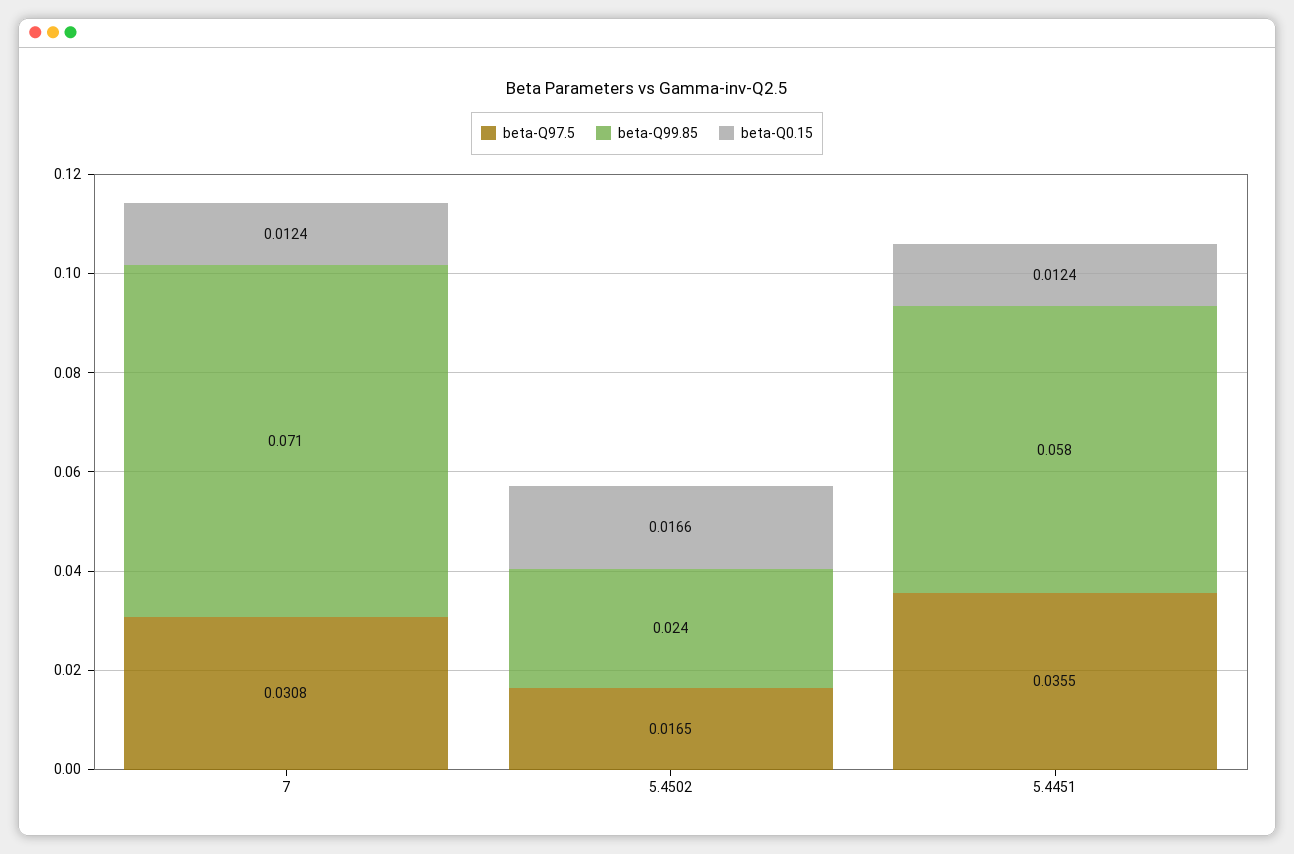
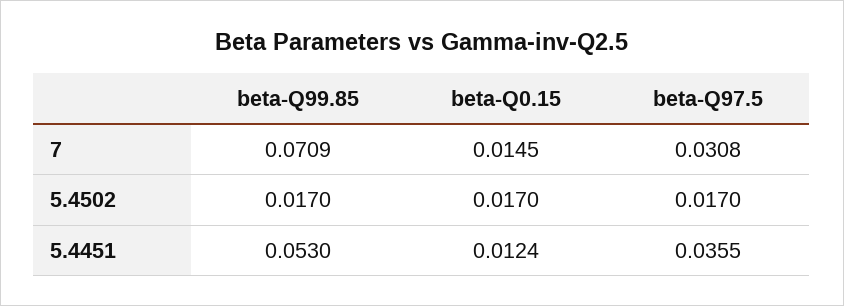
beta-Q0.15, 7: 0.0124 -> 0.0145
beta-Q97.5, 5.4502: 0.0165 -> 0.017
beta-Q99.85, 5.4502: 0.024 -> 0.017
beta-Q0.15, 5.4502: 0.0166 -> 0.017
beta-Q99.85, 5.4451: 0.058 -> 0.053

